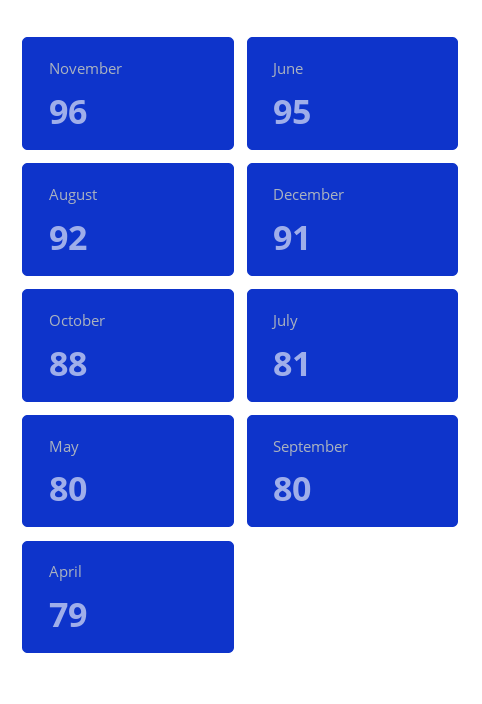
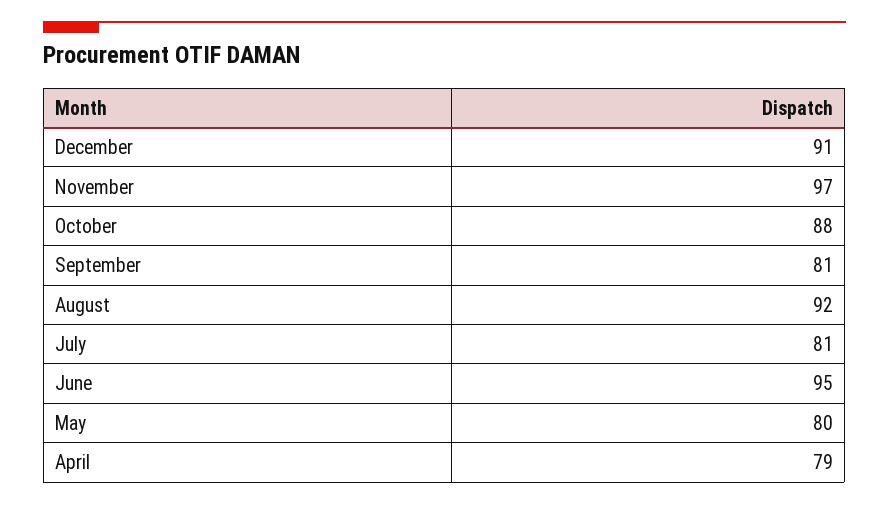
November: 96 -> 97
September: 80 -> 81

